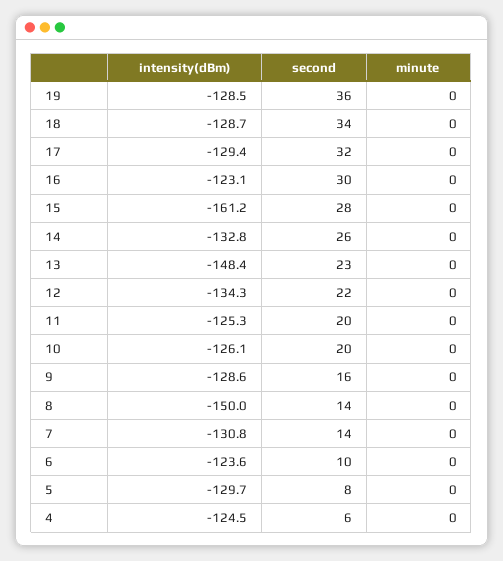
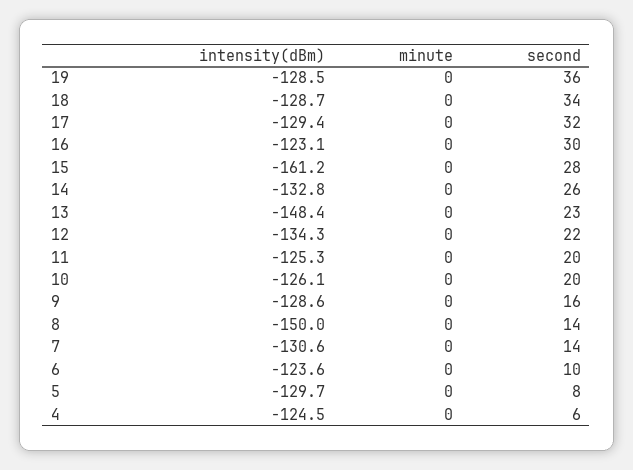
intensity(dBm), 7: -130.8 -> -130.6

